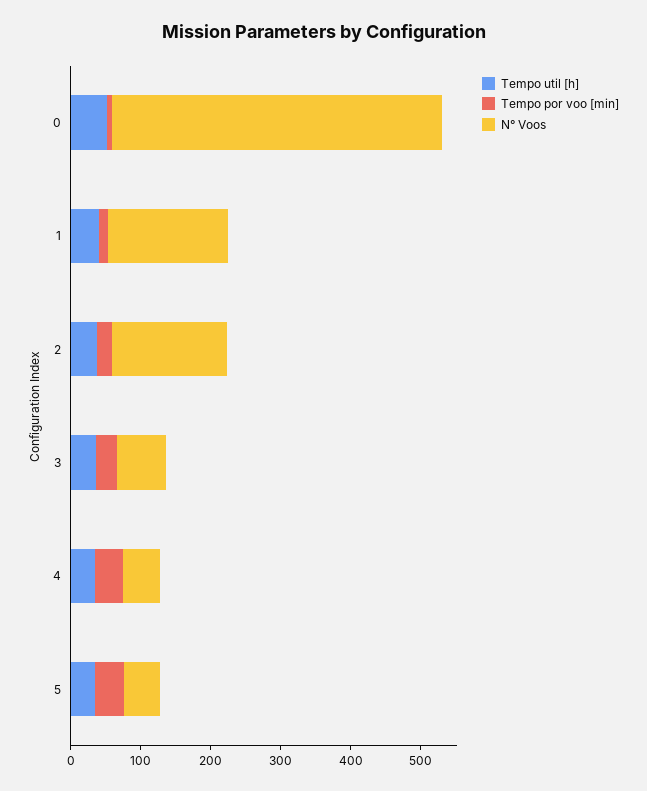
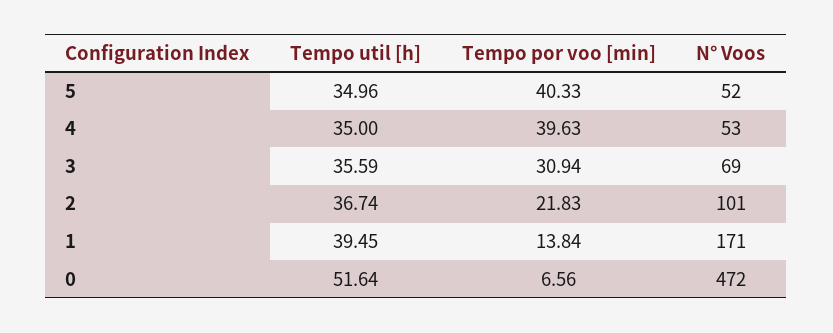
N° Voos, 2: 160 -> 101

